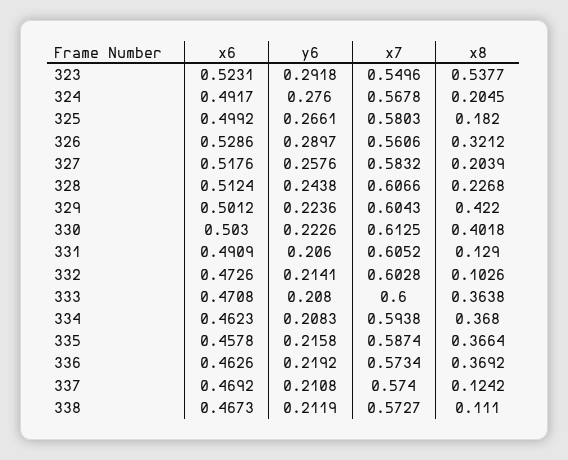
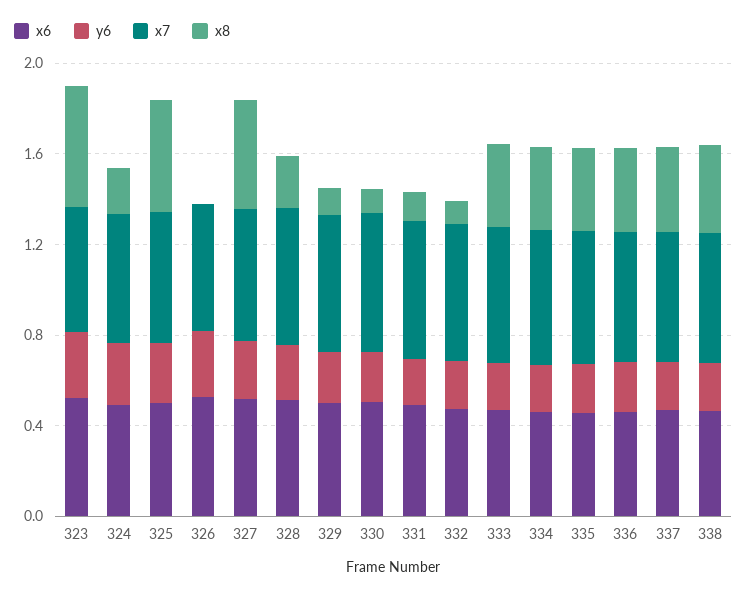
x8, 325: 0.182 -> 0.5
x8, 326: 0.3212 -> 0
x8, 327: 0.2039 -> 0.5
x8, 329: 0.422 -> 0.1
x8, 330: 0.4018 -> 0.1
x8, 337: 0.1242 -> 0.4
x8, 338: 0.111 -> 0.4

